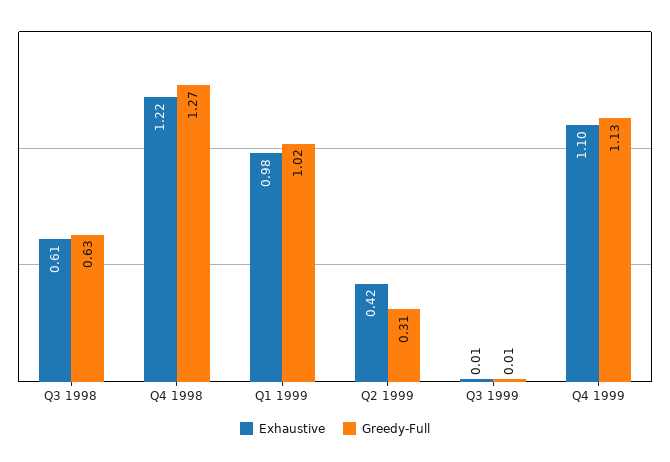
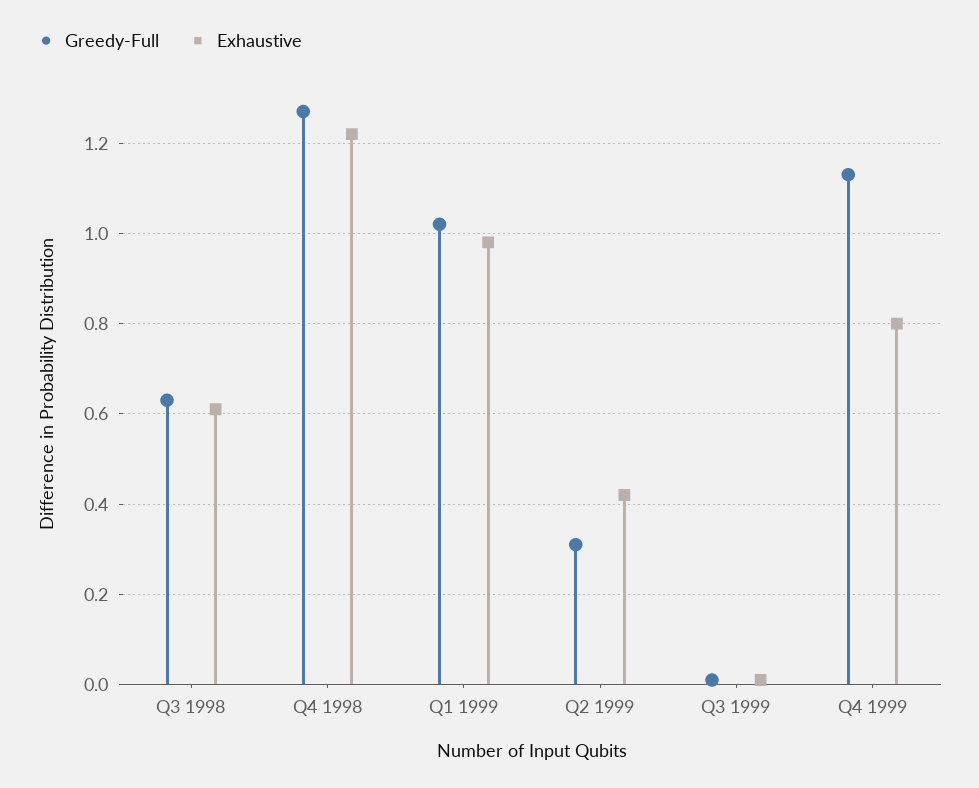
Exhaustive, Q4 1999: 1.1 -> 0.8

